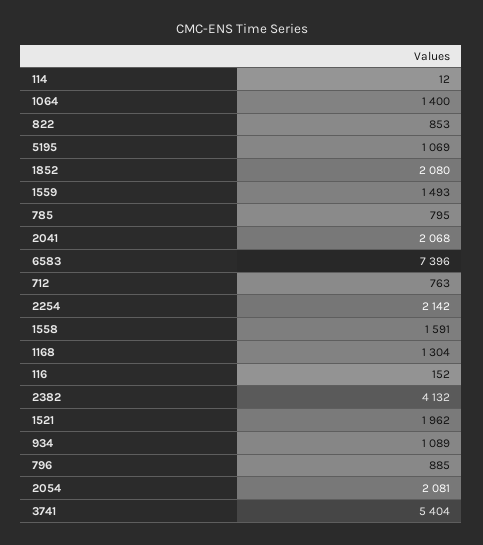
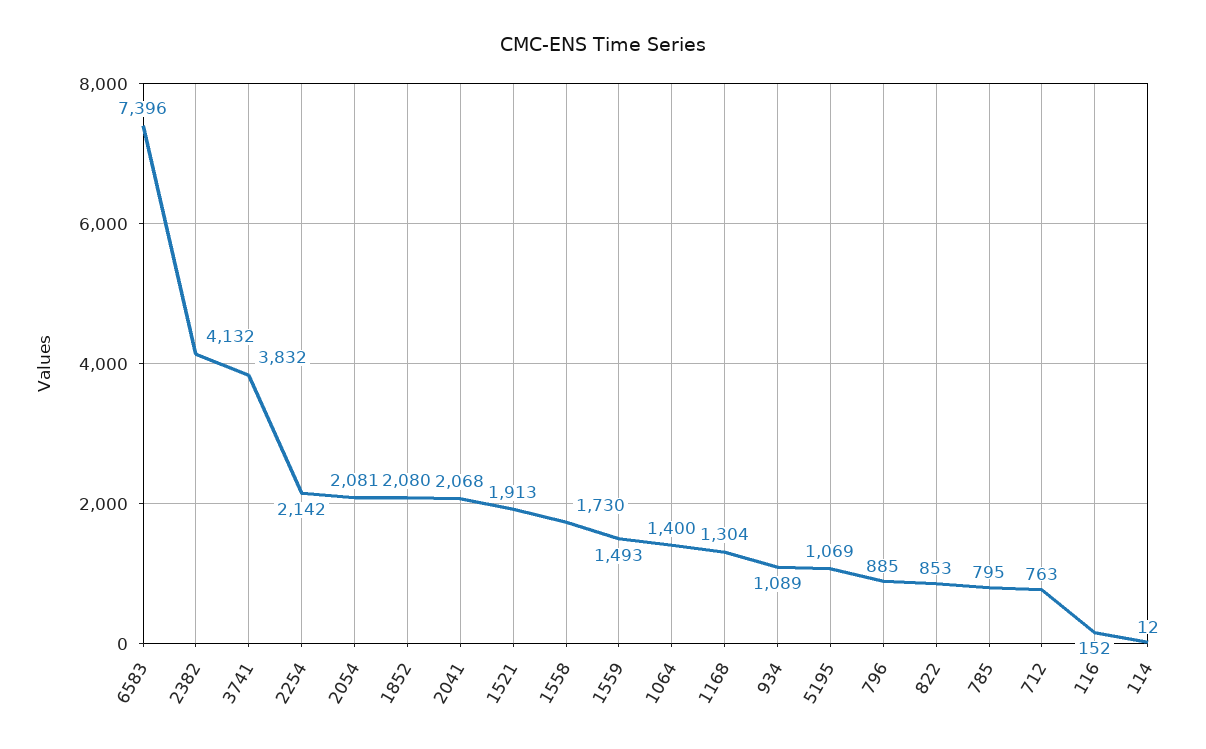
1558: 1591 -> 1730
1521: 1962 -> 1913
3741: 5404 -> 3832

